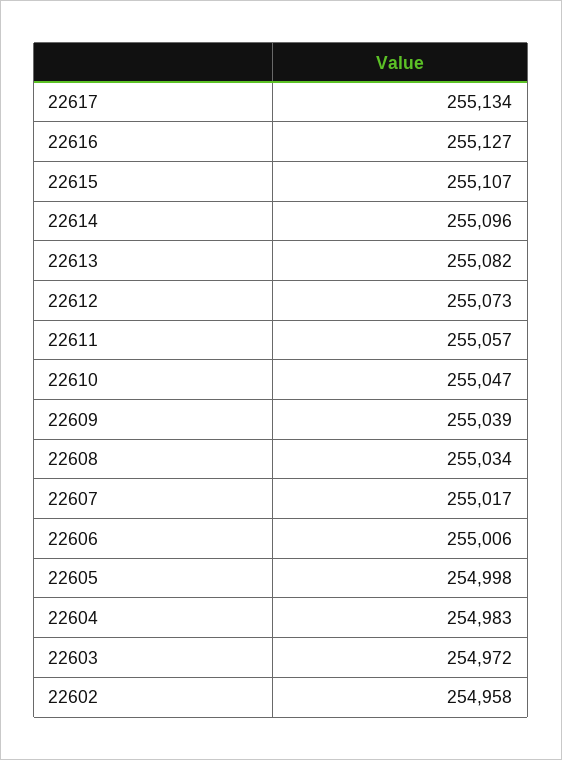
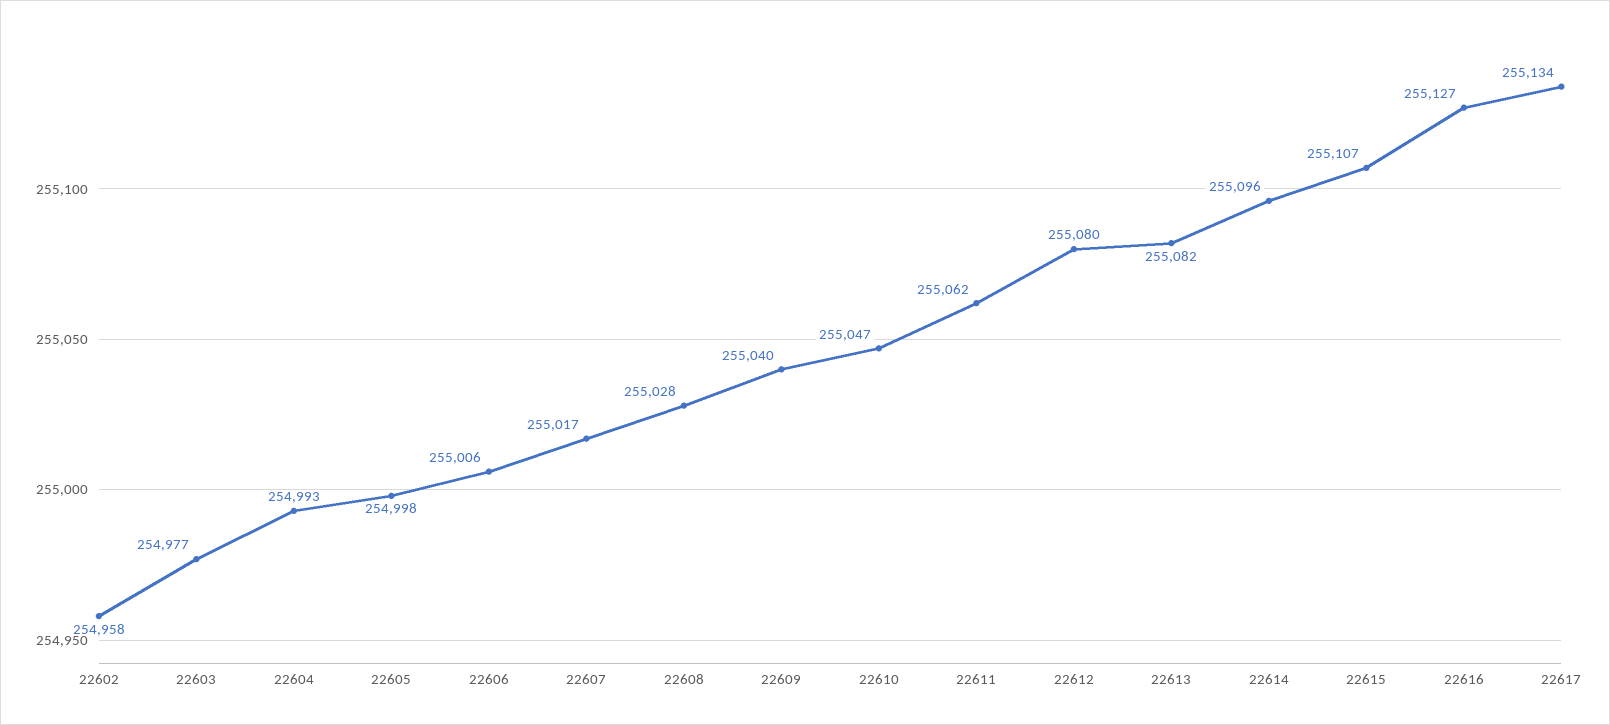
22612: 255073 -> 255080
22611: 255057 -> 255062
22609: 255039 -> 255040
22608: 255034 -> 255028
22604: 254983 -> 254993
22603: 254972 -> 254977

